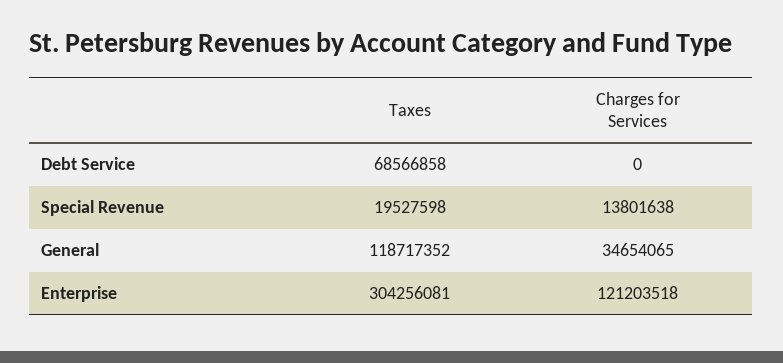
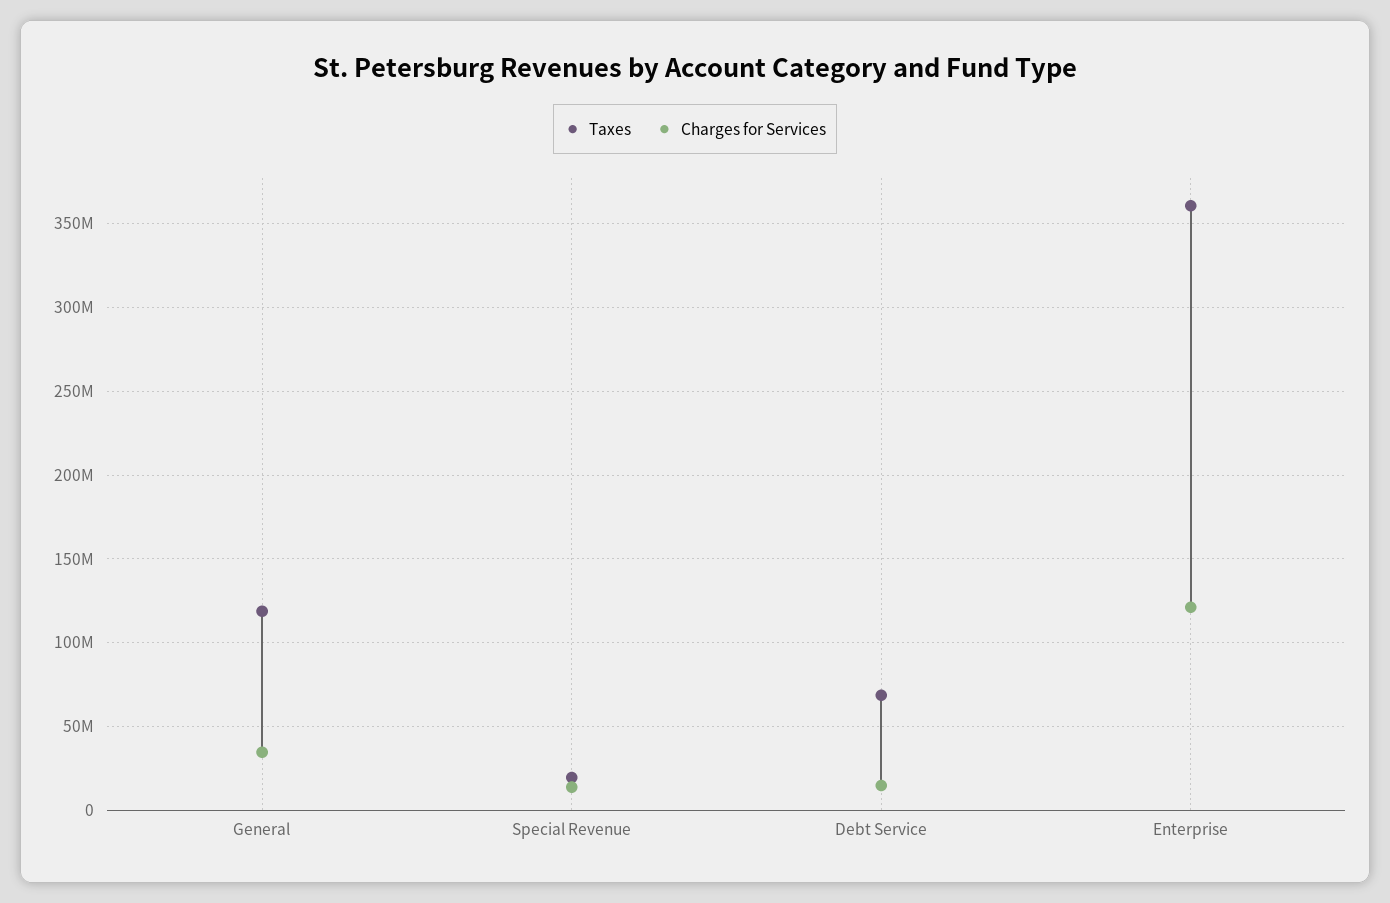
Charges for Services, Debt Service: 0 -> 15000000
Taxes, Enterprise: 304256081 -> 360000000

